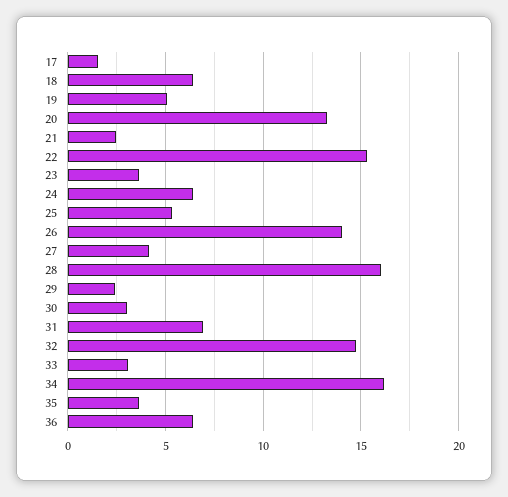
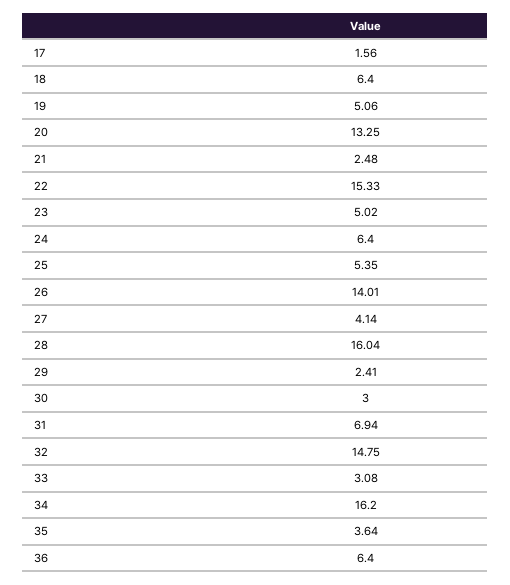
23: 3.5 -> 5.02

